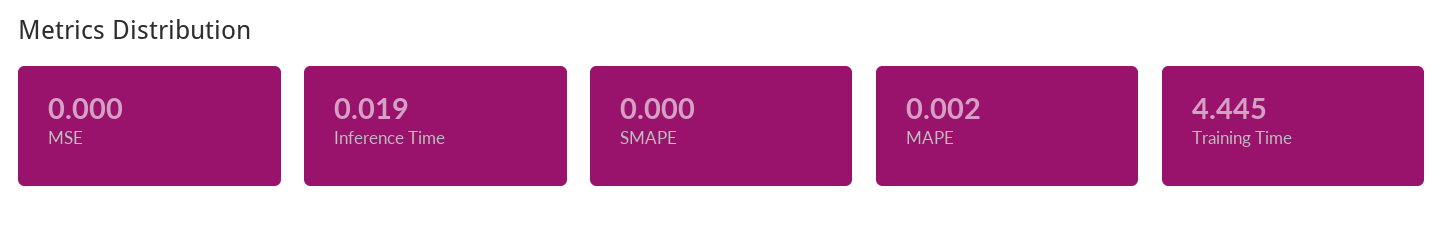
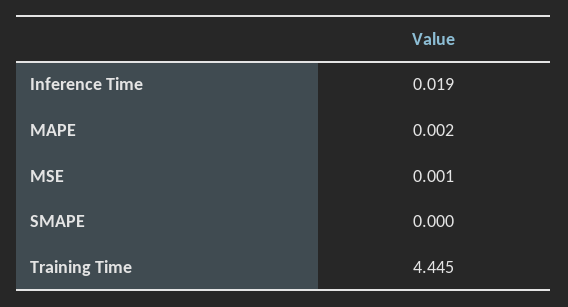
MSE: 0 -> 0.001

